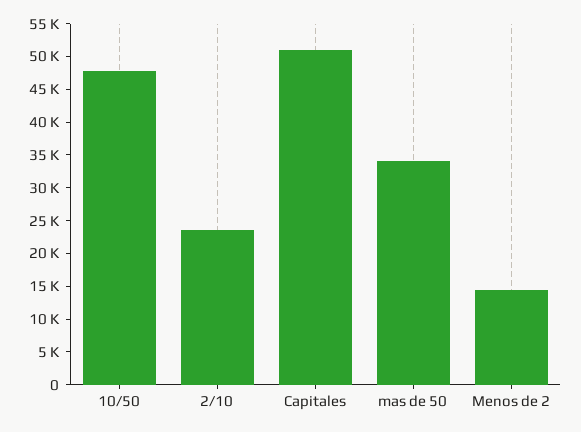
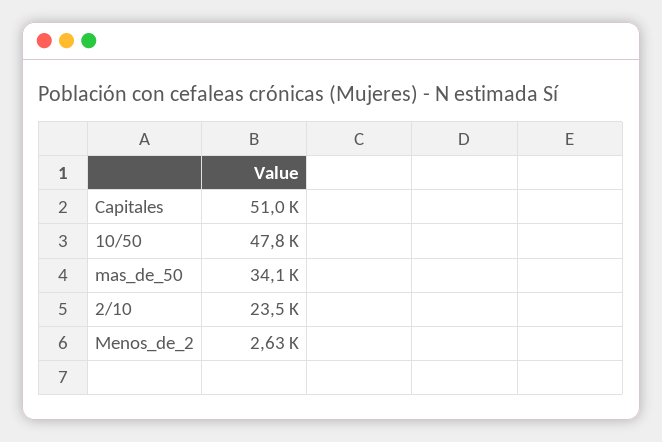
Menos de 2: 15000 -> 2630

